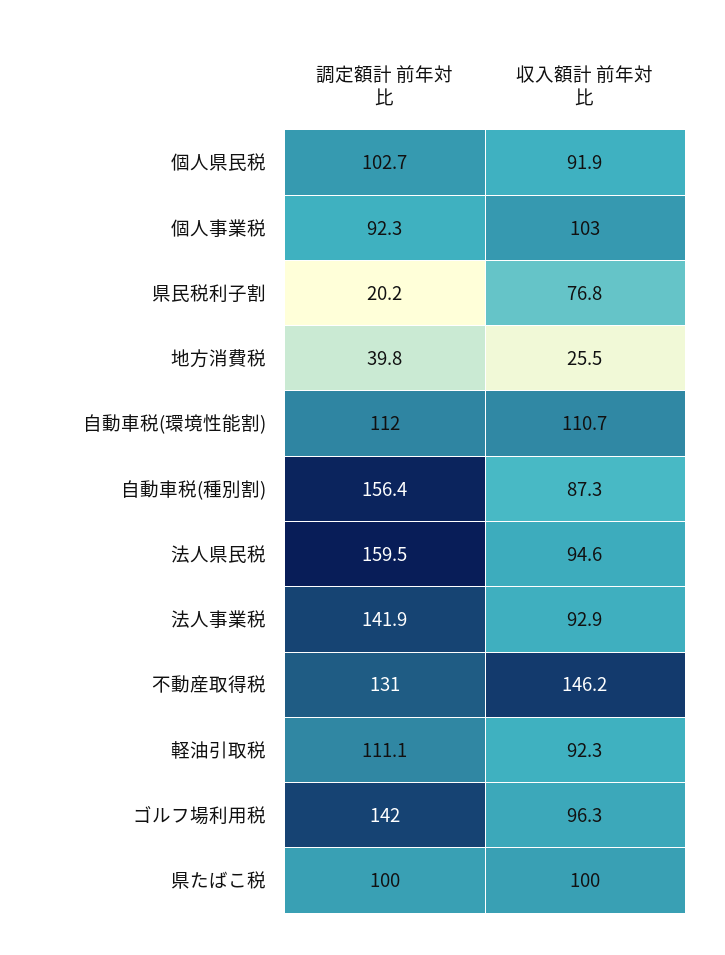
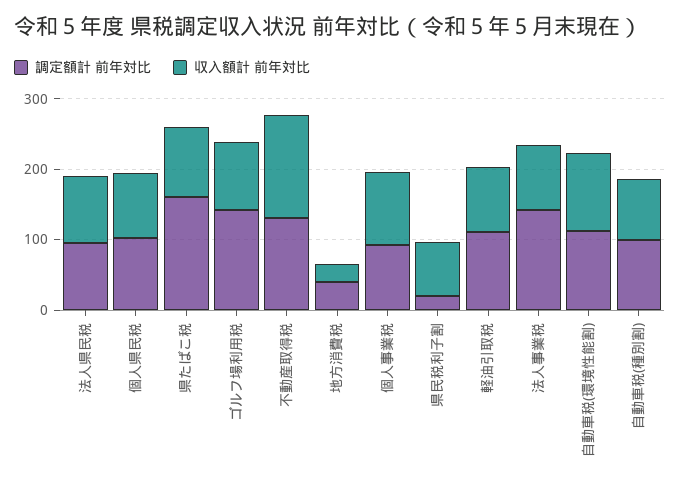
調定額計 前年対比, 自動車税(種別割): 156.4 -> 100
調定額計 前年対比, 法人県民税: 159.5 -> 100
調定額計 前年対比, 県たばこ税: 100 -> 160

